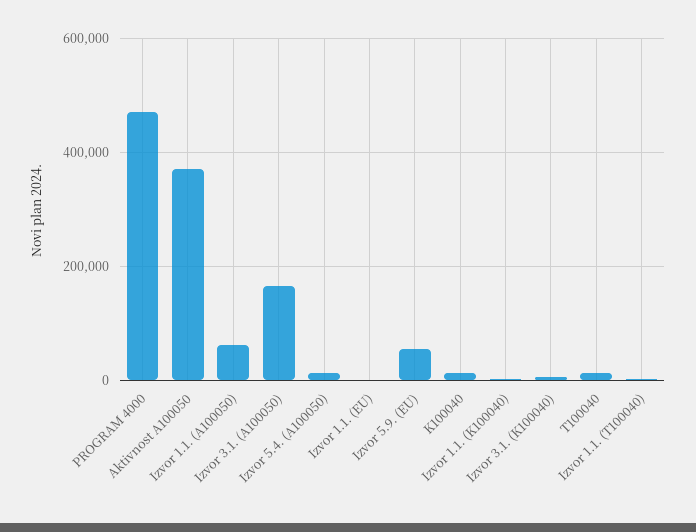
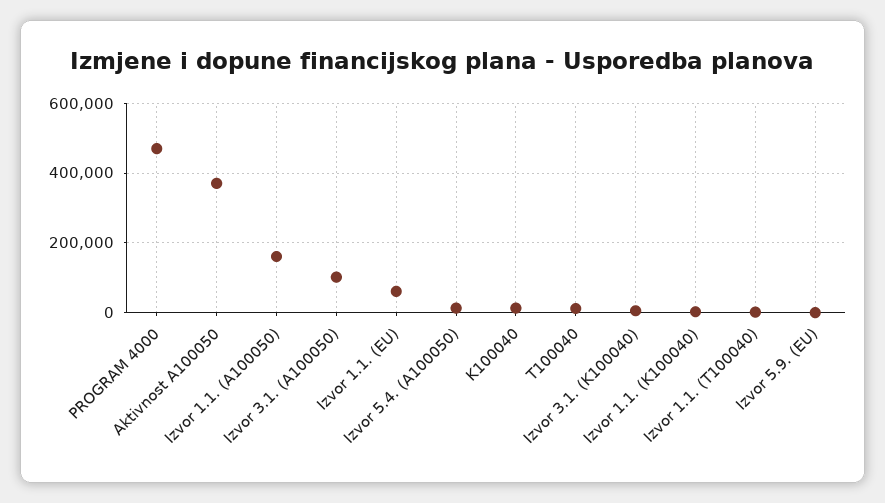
Izvor 1.1. (A100050): 60000 -> 160000
Izvor 3.1. (A100050): 160000 -> 100000
Izvor 1.1. (EU): 0 -> 60000
Izvor 5.9. (EU): 60000 -> 0

